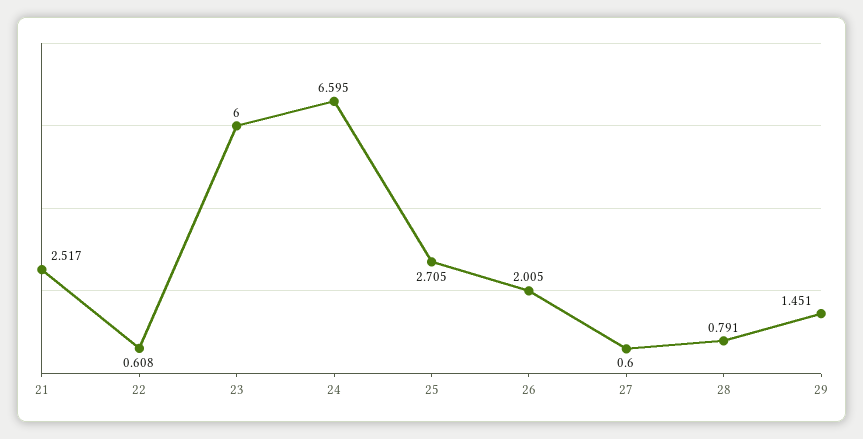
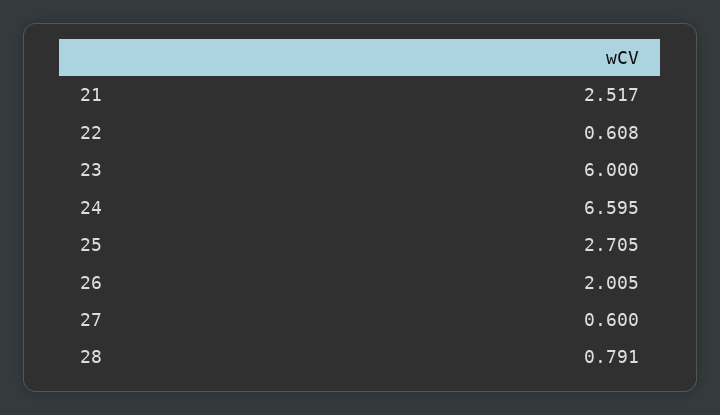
29: 1.451 -> none

